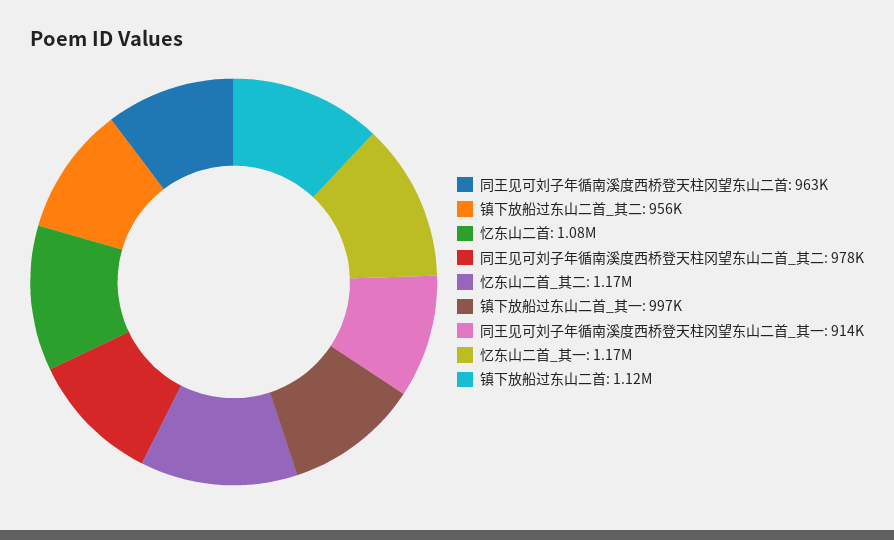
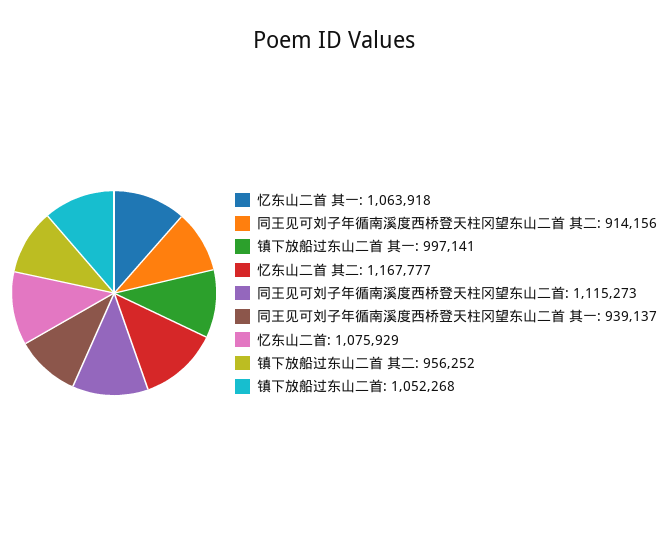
同王见可刘子年循南溪度西桥登天柱冈望东山二首: 963000 -> 1115273
同王见可刘子年循南溪度西桥登天柱冈望东山二首_其二: 978000 -> 914156
同王见可刘子年循南溪度西桥登天柱冈望东山二首_其一: 914000 -> 939137
忆东山二首_其一: 1170000 -> 1063918
镇下放船过东山二首: 1120000 -> 1052268

